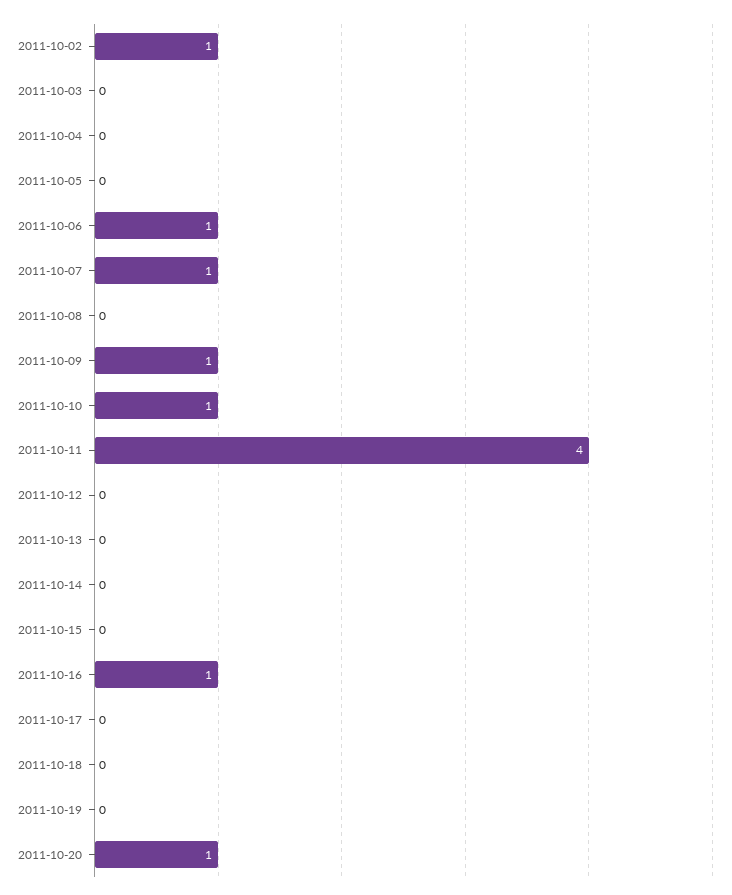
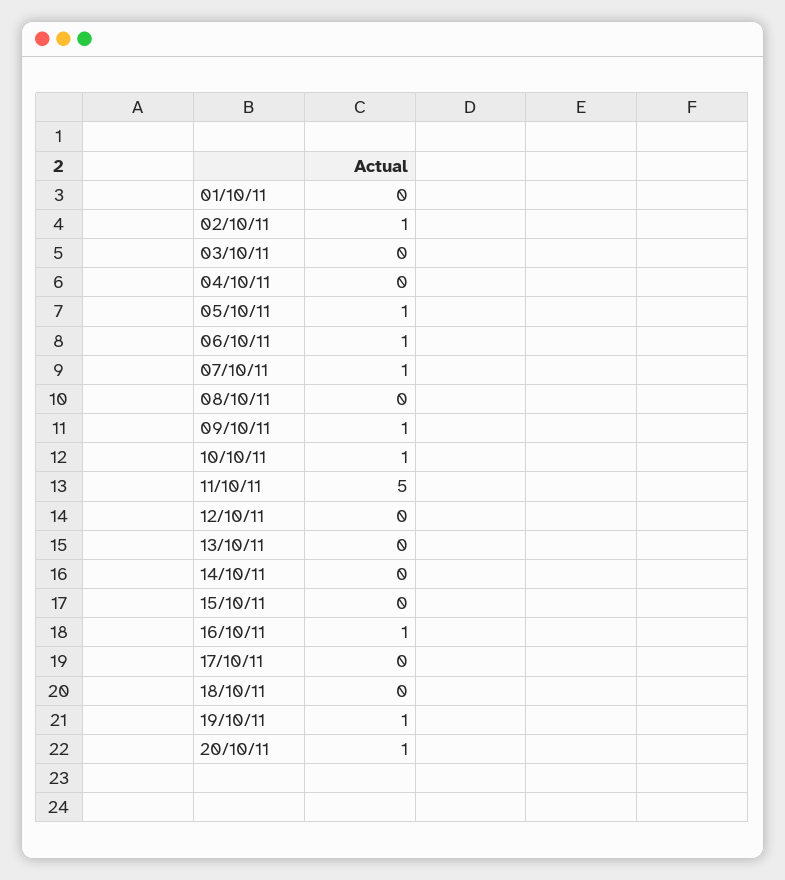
2011-10-05: 0 -> 1
2011-10-11: 4 -> 5
2011-10-19: 0 -> 1
01/10/11: none -> 0

